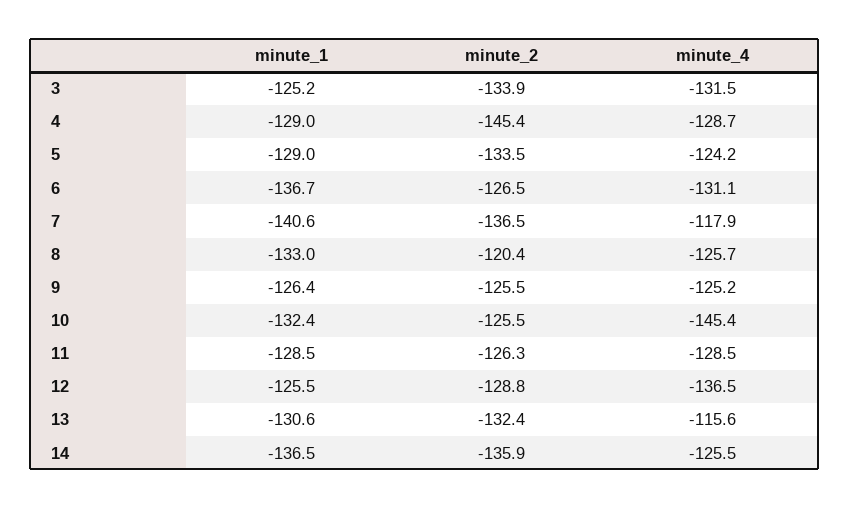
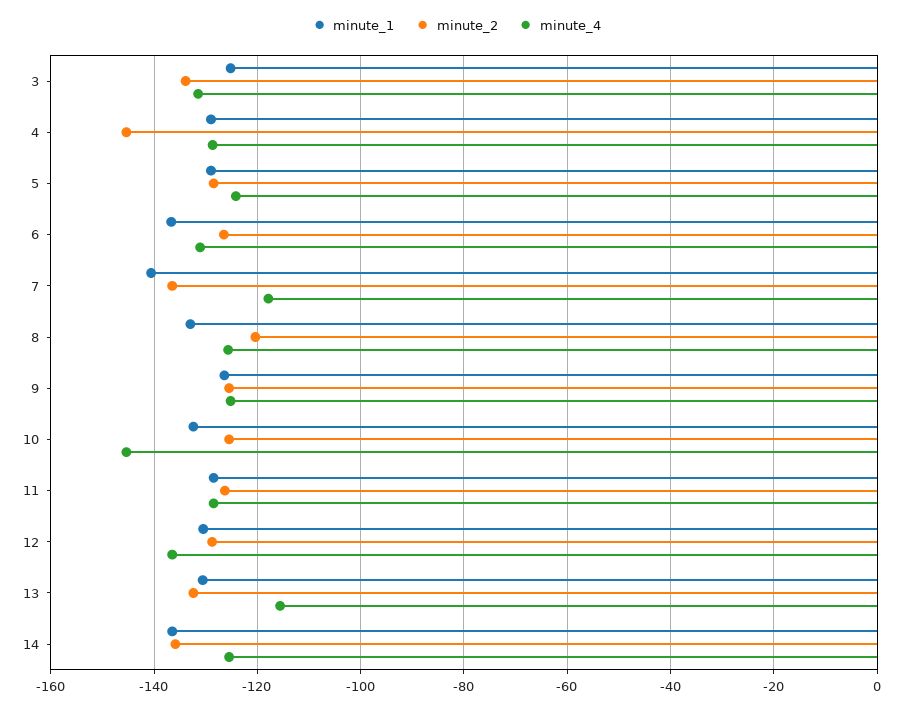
minute_2, 5: -133.5 -> -128
minute_1, 12: -125.5 -> -130

